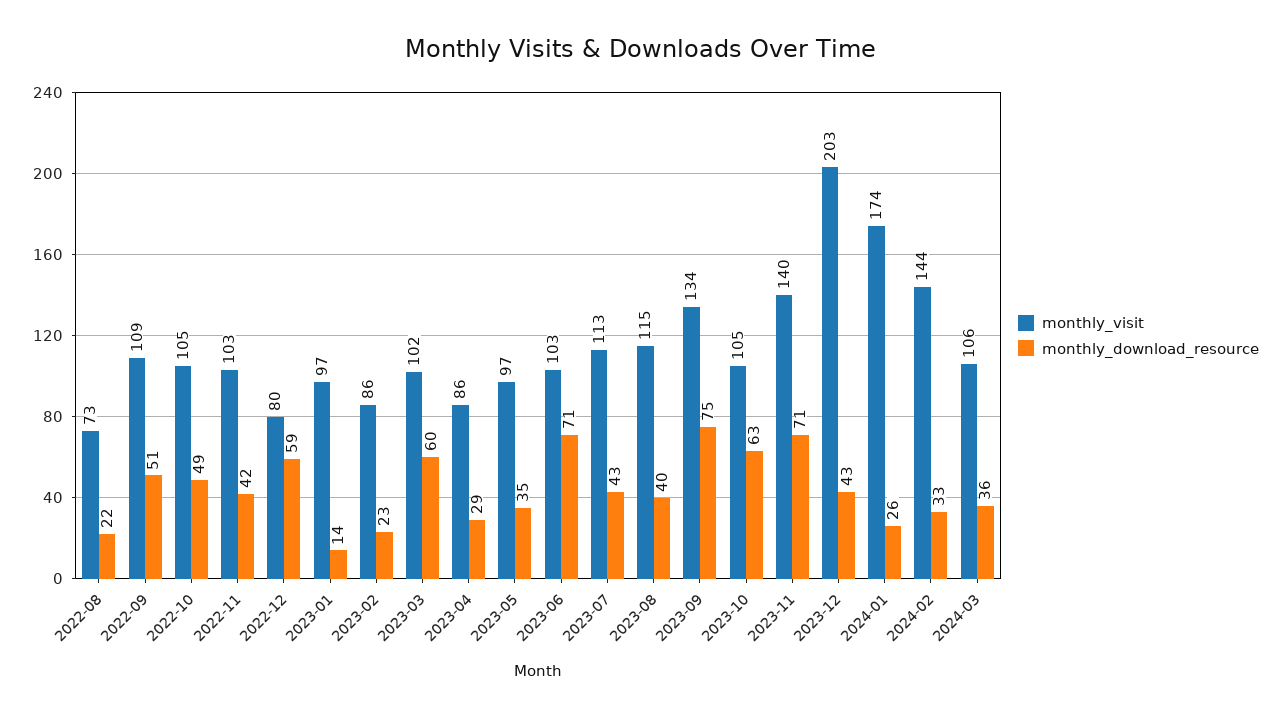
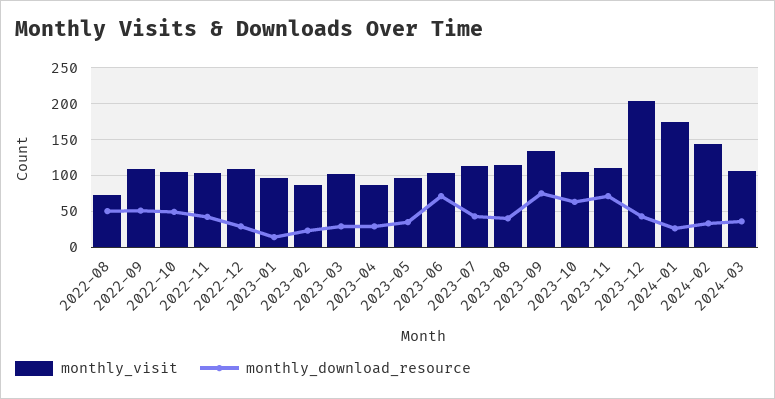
monthly_download_resource, 2022-08: 22 -> 50
monthly_visit, 2022-12: 80 -> 110
monthly_download_resource, 2022-12: 59 -> 30
monthly_download_resource, 2023-03: 60 -> 30
monthly_visit, 2023-11: 140 -> 110

